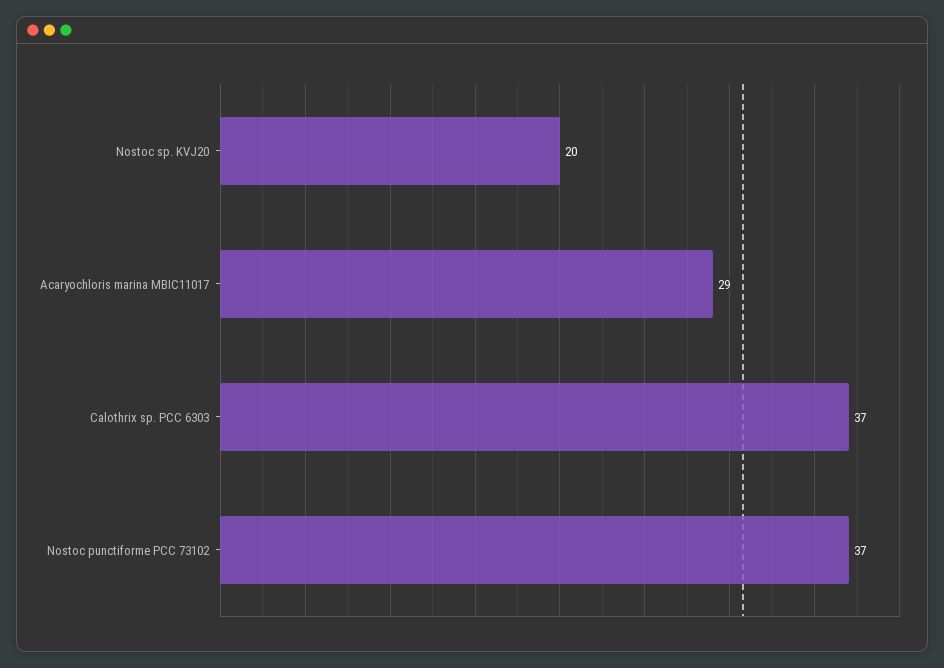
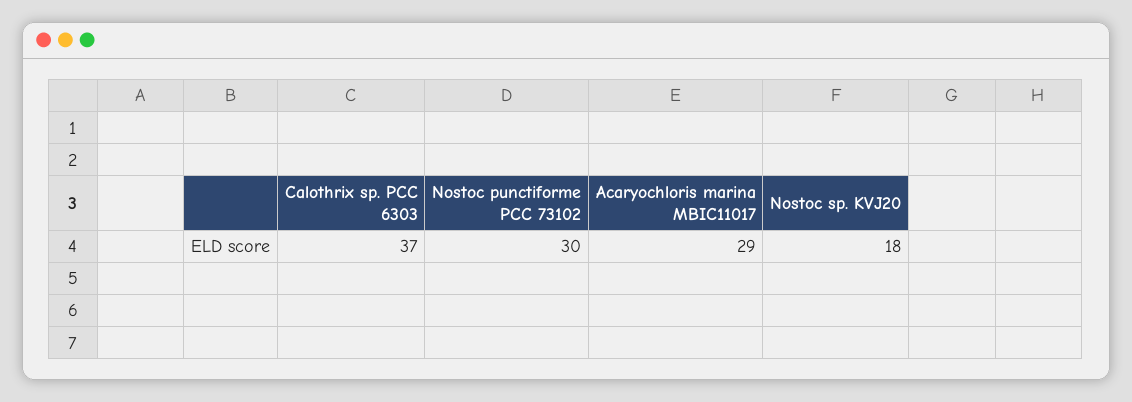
Nostoc sp. KVJ20: 20 -> 18
Nostoc punctiforme PCC 73102: 37 -> 30

